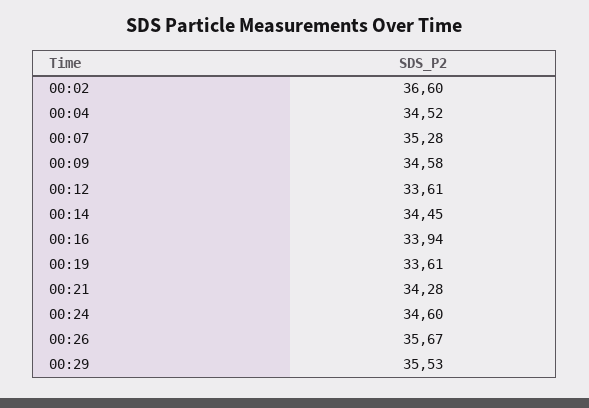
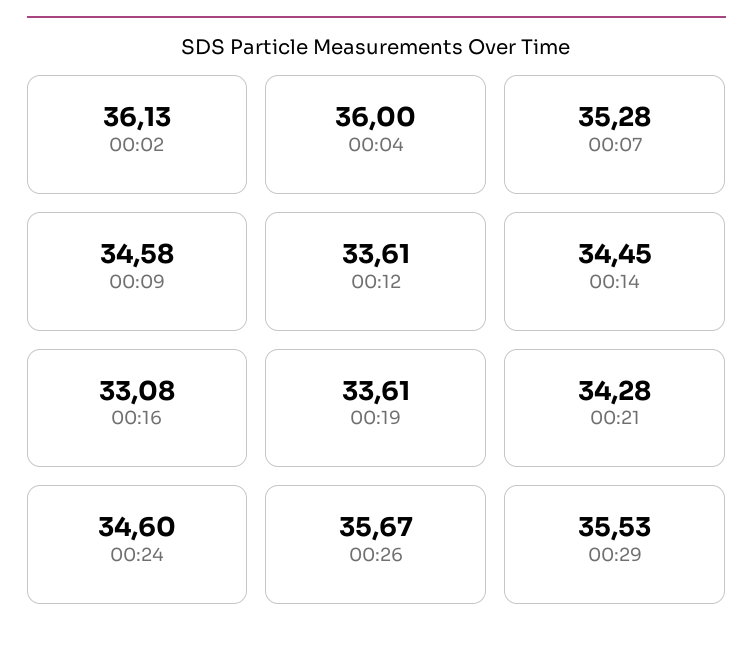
00:02: 36.6 -> 36.13
00:04: 34.52 -> 36
00:16: 33.94 -> 33.08

